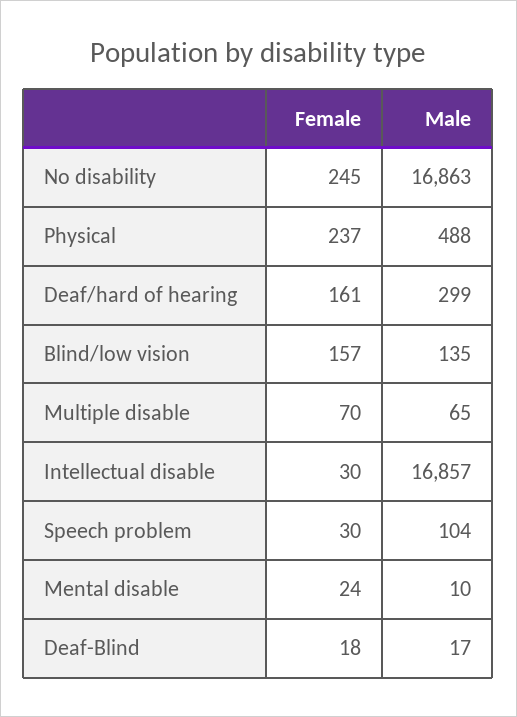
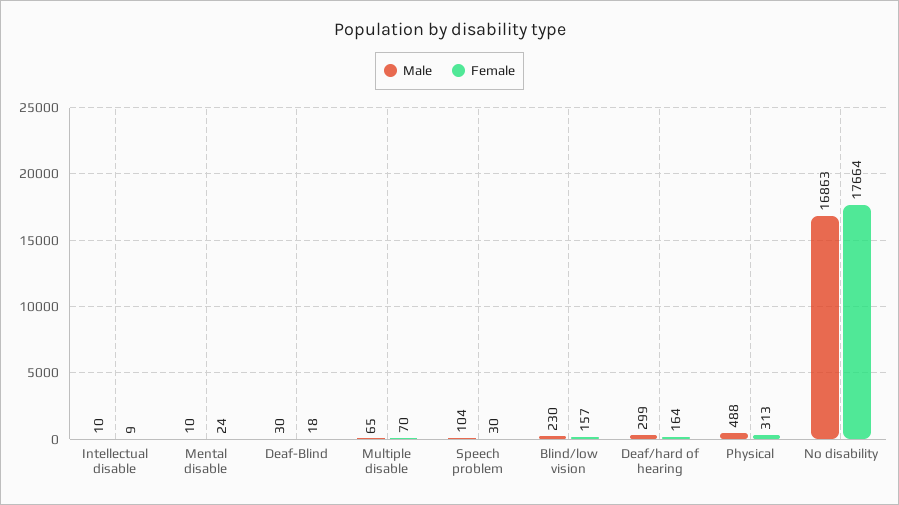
Female, No disability: 245 -> 17664
Female, Physical: 237 -> 313
Female, Deaf/hard of hearing: 161 -> 164
Male, Blind/low vision: 135 -> 230
Female, Intellectual disable: 30 -> 9
Male, Intellectual disable: 16857 -> 10
Male, Deaf-Blind: 17 -> 30

